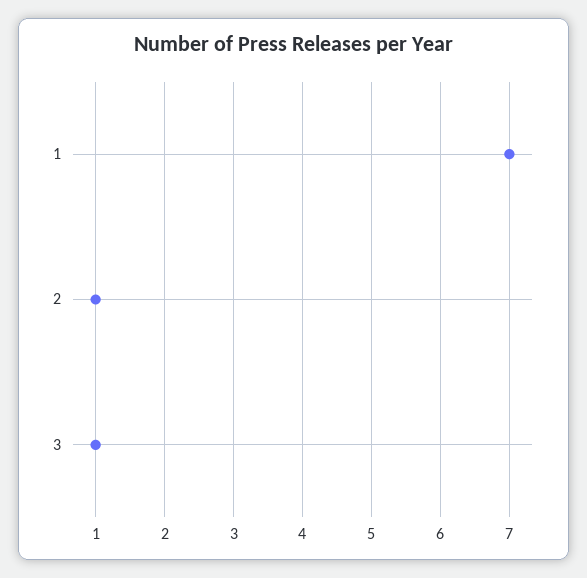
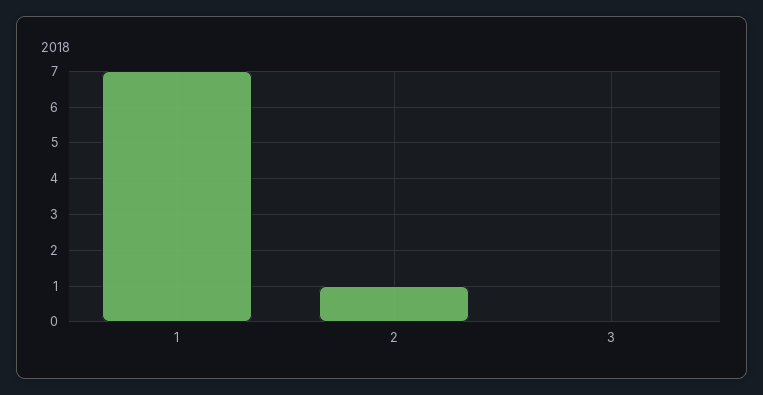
3: 1 -> 0

